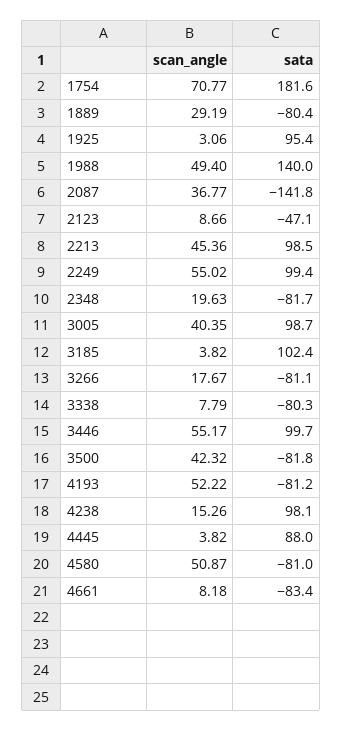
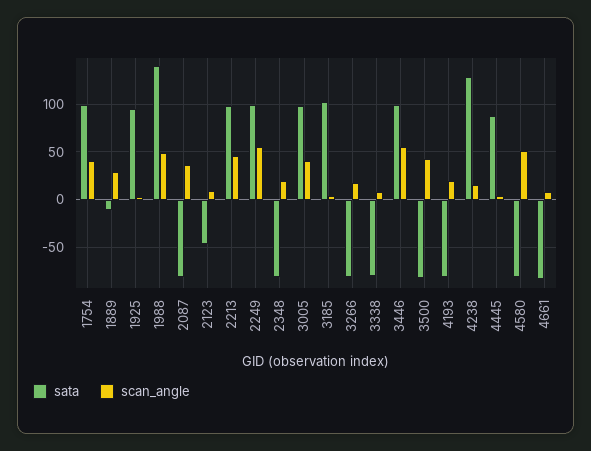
scan_angle, 1754: 70.77 -> 40
sata, 1754: 181.6 -> 100
sata, 1889: -80.4 -> -10
sata, 2087: -141.8 -> -80
scan_angle, 4193: 52.22 -> 20
sata, 4238: 98.1 -> 130

